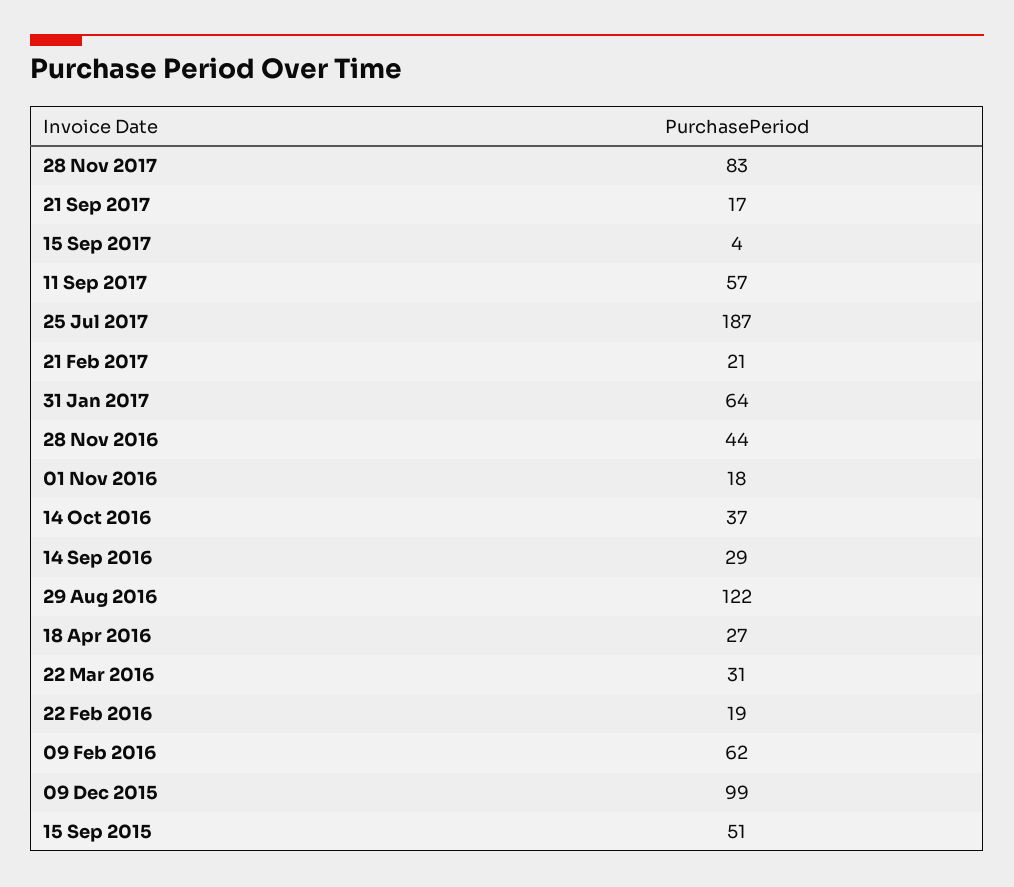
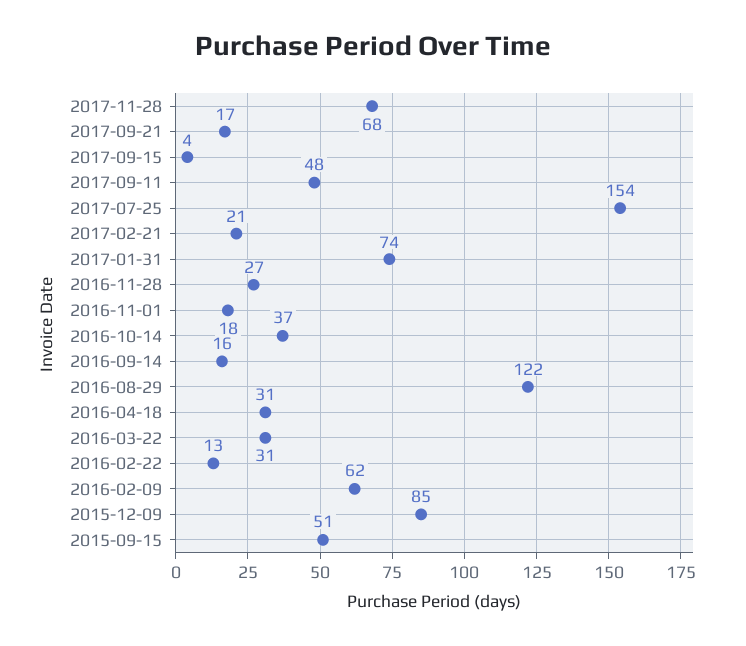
28 Nov 2017: 83 -> 68
11 Sep 2017: 57 -> 48
25 Jul 2017: 187 -> 154
31 Jan 2017: 64 -> 74
28 Nov 2016: 44 -> 27
14 Sep 2016: 29 -> 16
18 Apr 2016: 27 -> 31
22 Feb 2016: 19 -> 13
09 Dec 2015: 99 -> 85

